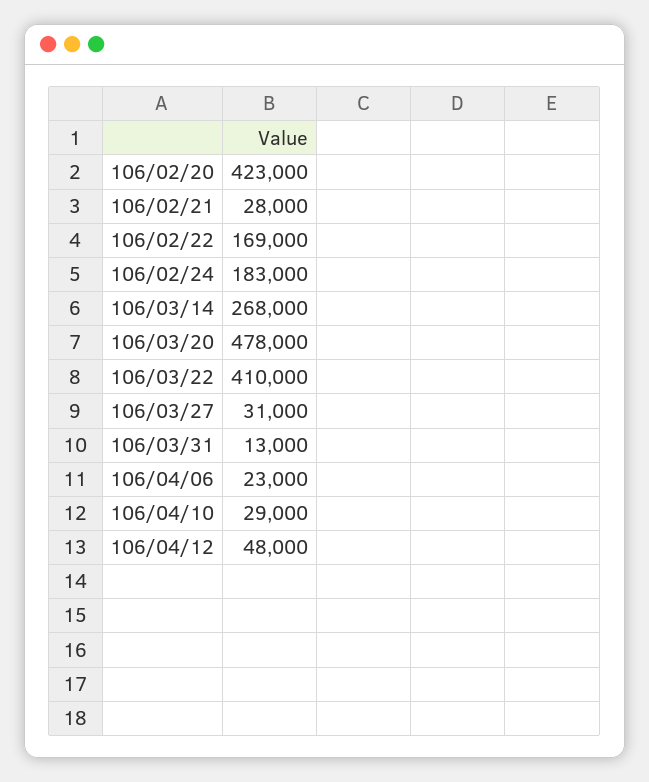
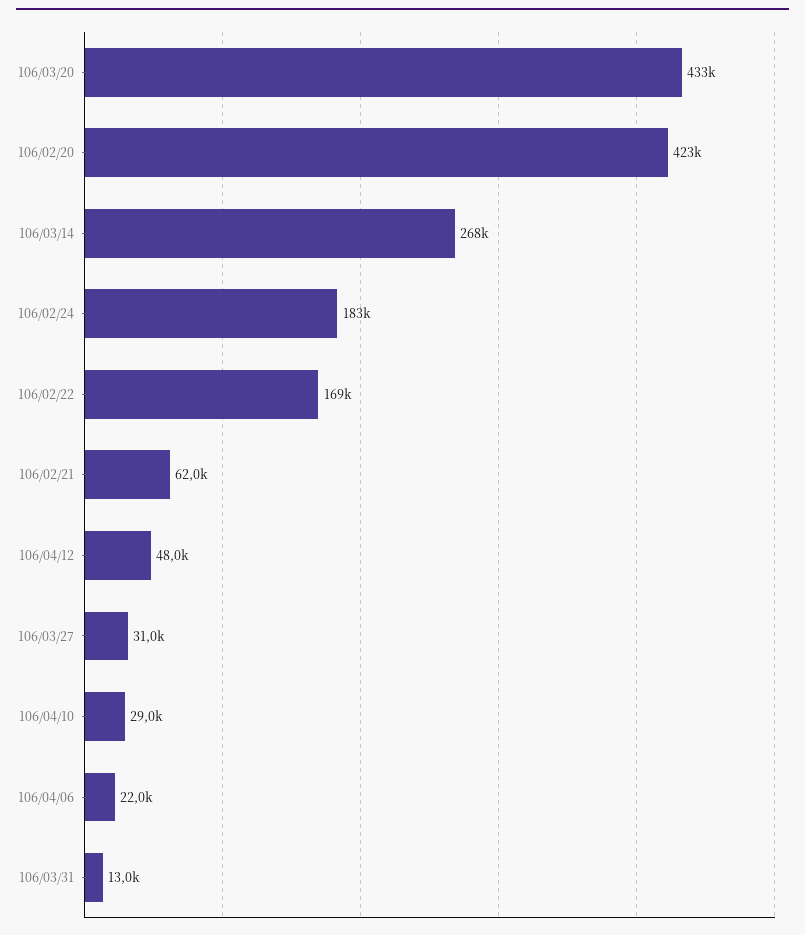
106/02/21: 28000 -> 62000
106/03/20: 478000 -> 433000
106/03/22: 410000 -> none
106/04/06: 23000 -> 22000

